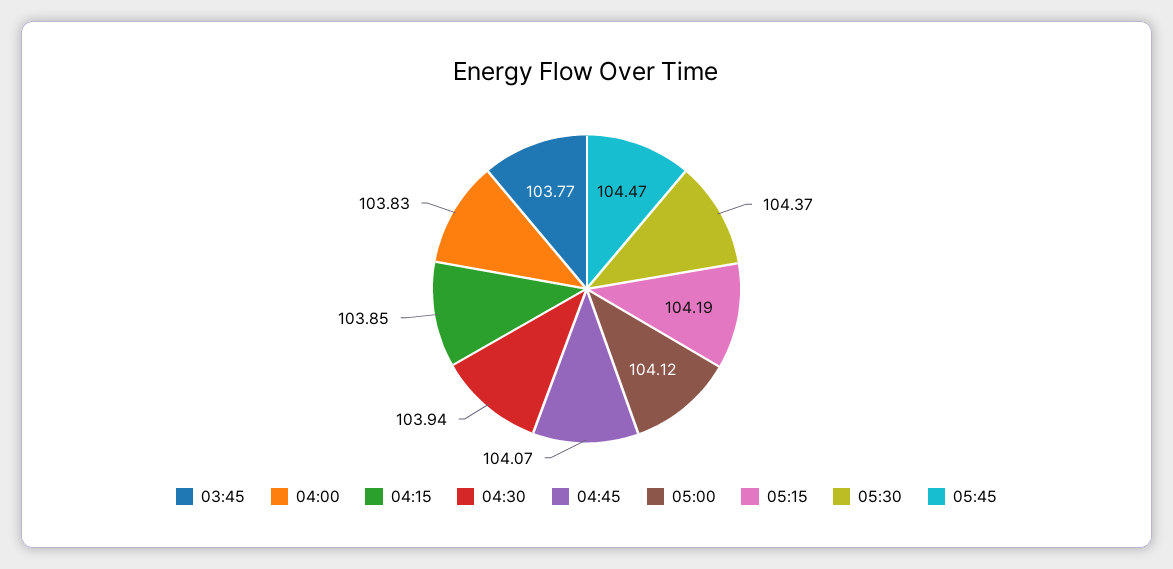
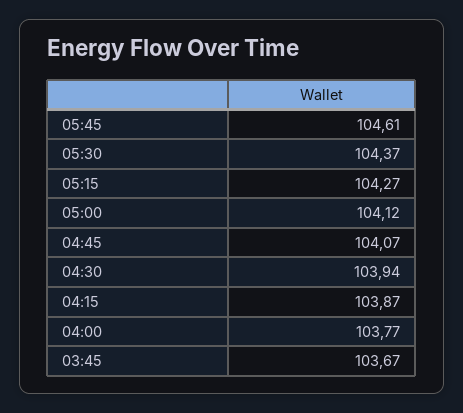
03:45: 103.77 -> 103.67
04:00: 103.83 -> 103.77
04:15: 103.85 -> 103.87
05:15: 104.19 -> 104.27
05:45: 104.47 -> 104.61

